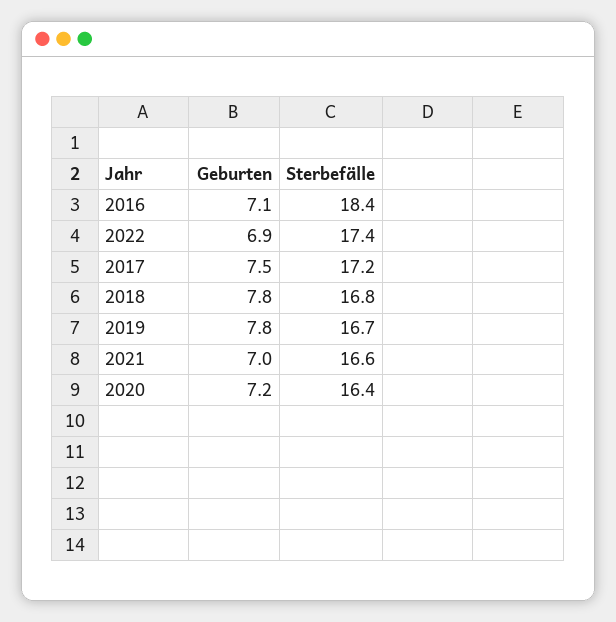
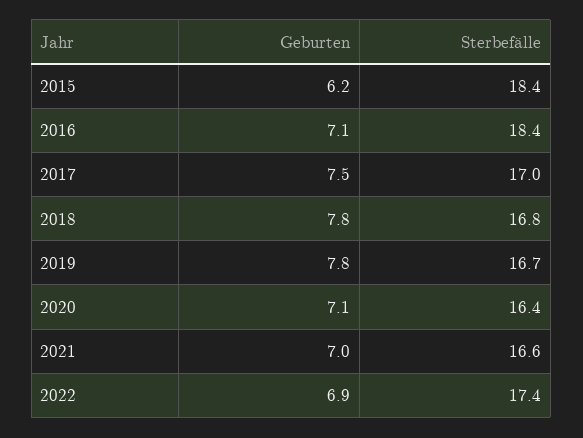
Sterbefälle, 2017: 17.2 -> 17
Geburten, 2020: 7.2 -> 7.1
Geburten, 2015: none -> 6.2
Sterbefälle, 2015: none -> 18.4

